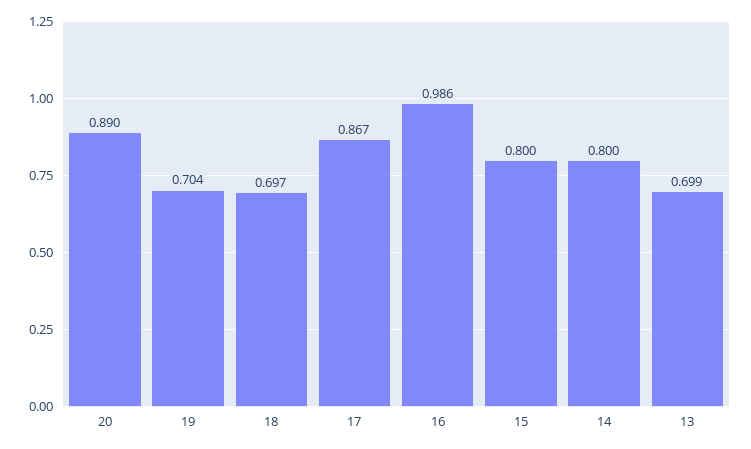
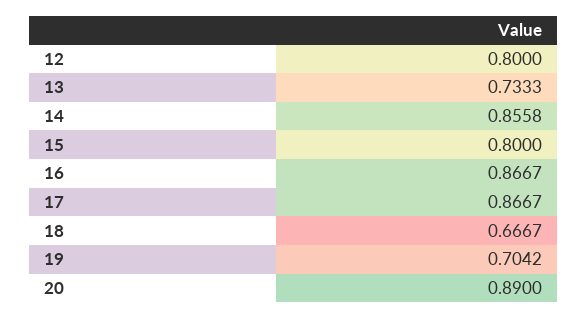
18: 0.697 -> 0.6667
16: 0.986 -> 0.8667
14: 0.8 -> 0.8558
13: 0.699 -> 0.7333
12: none -> 0.8

